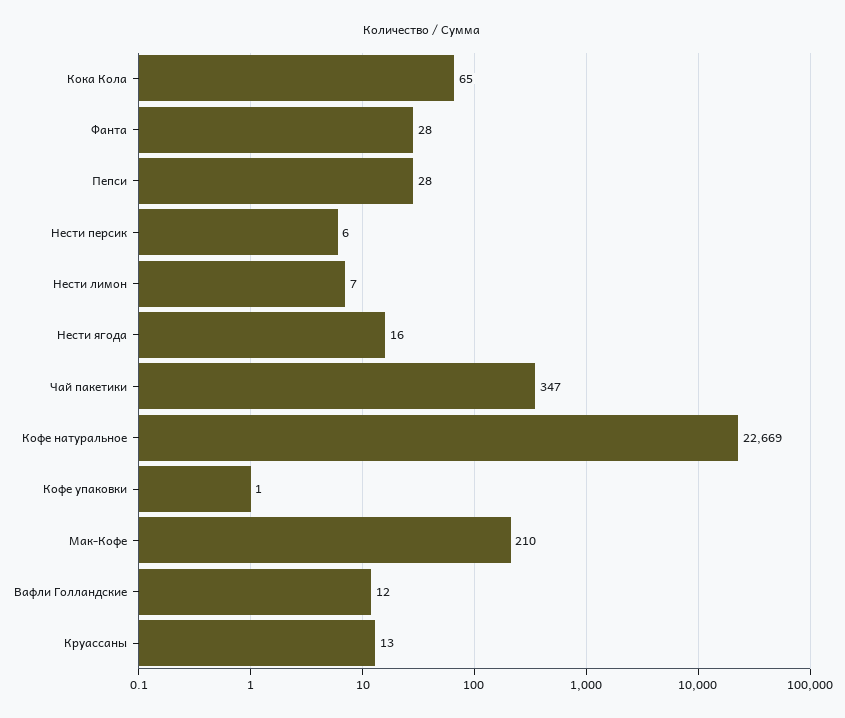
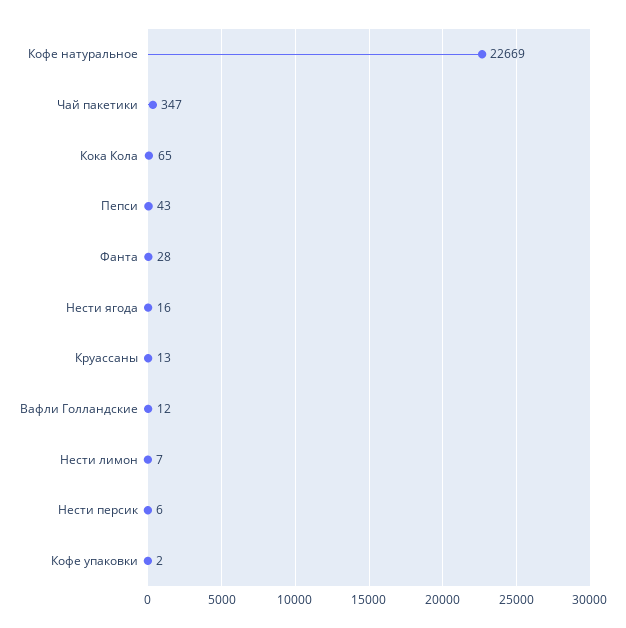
Пепси: 28 -> 43
Кофе упаковки: 1 -> 2
Мак-Кофе: 210 -> none

